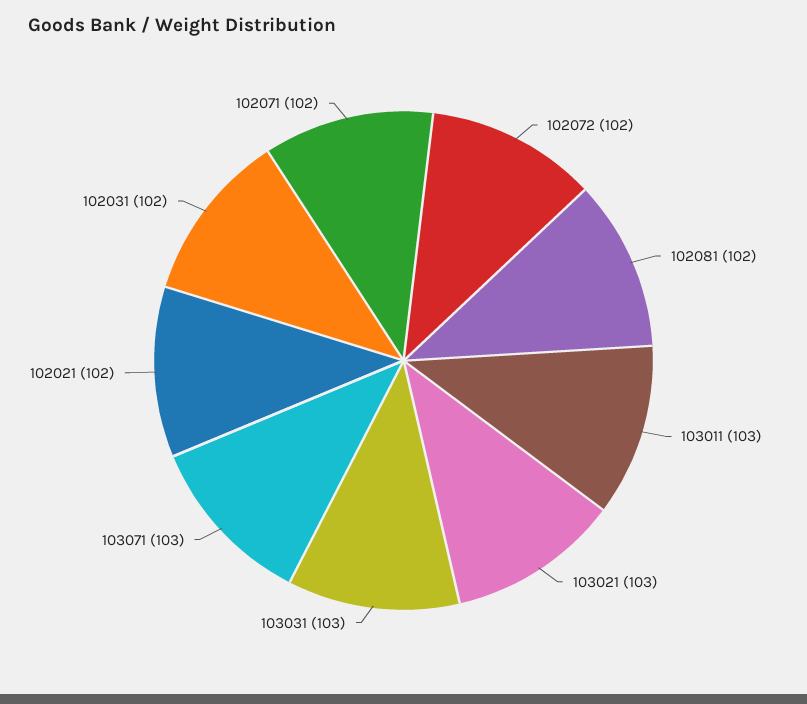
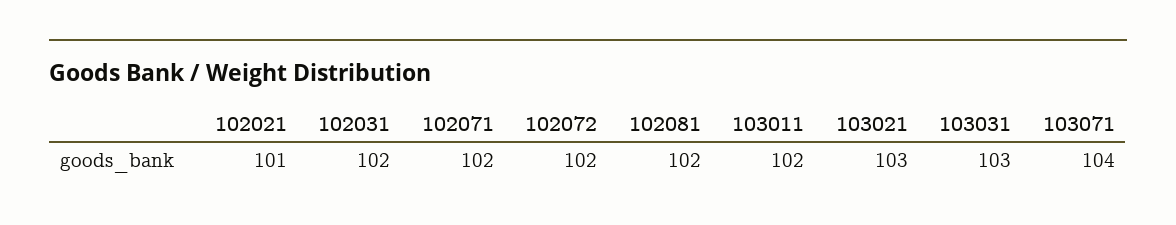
103011: 103 -> 102
103071: 103 -> 104
102021: 102 -> 101

